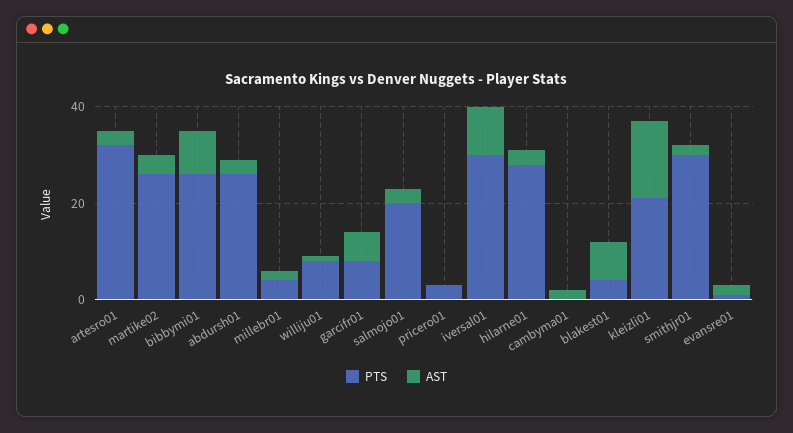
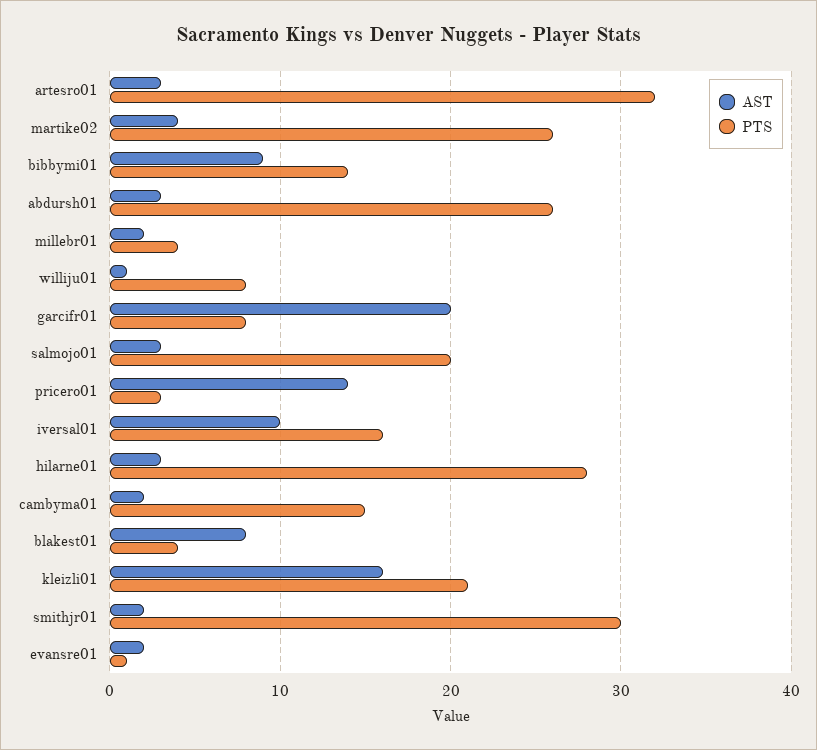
PTS, bibbymi01: 25 -> 14
AST, garcifr01: 5 -> 20
AST, pricero01: 0 -> 14
PTS, iversal01: 30 -> 16
PTS, cambyma01: 0 -> 15

